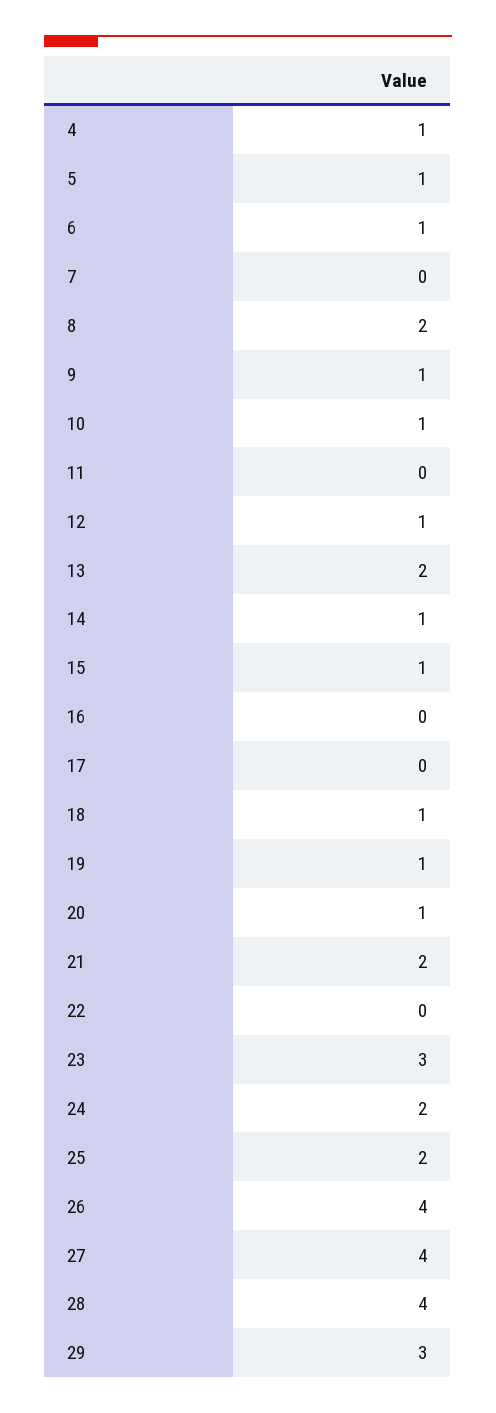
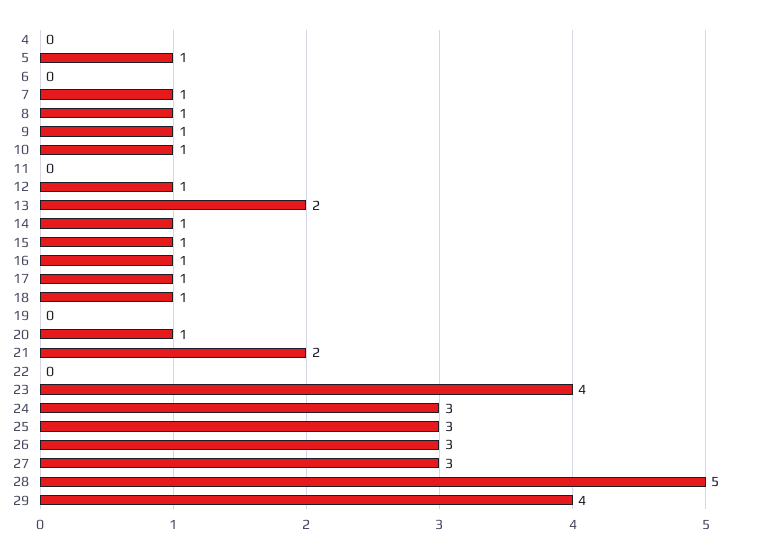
4: 1 -> 0
6: 1 -> 0
7: 0 -> 1
8: 2 -> 1
16: 0 -> 1
17: 0 -> 1
19: 1 -> 0
23: 3 -> 4
24: 2 -> 3
25: 2 -> 3
26: 4 -> 3
27: 4 -> 3
28: 4 -> 5
29: 3 -> 4

